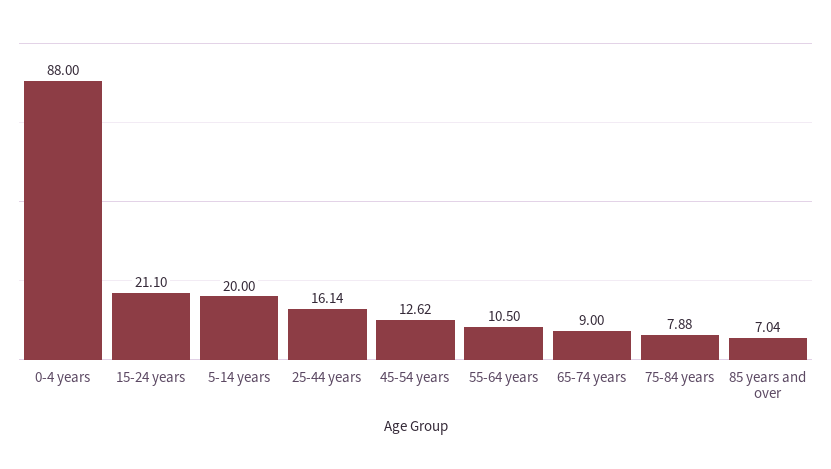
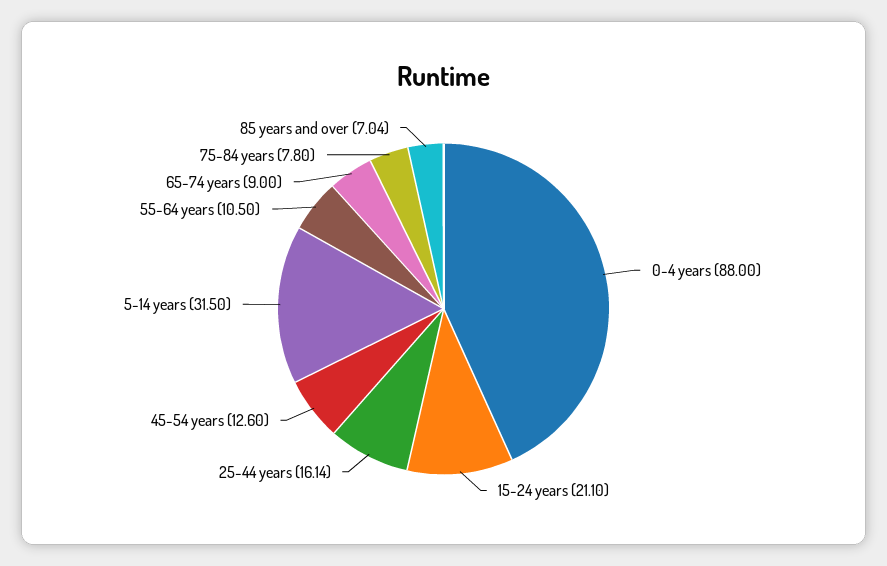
5-14 years: 20 -> 31.5
45-54 years: 12.62 -> 12.6
75-84 years: 7.88 -> 7.8

